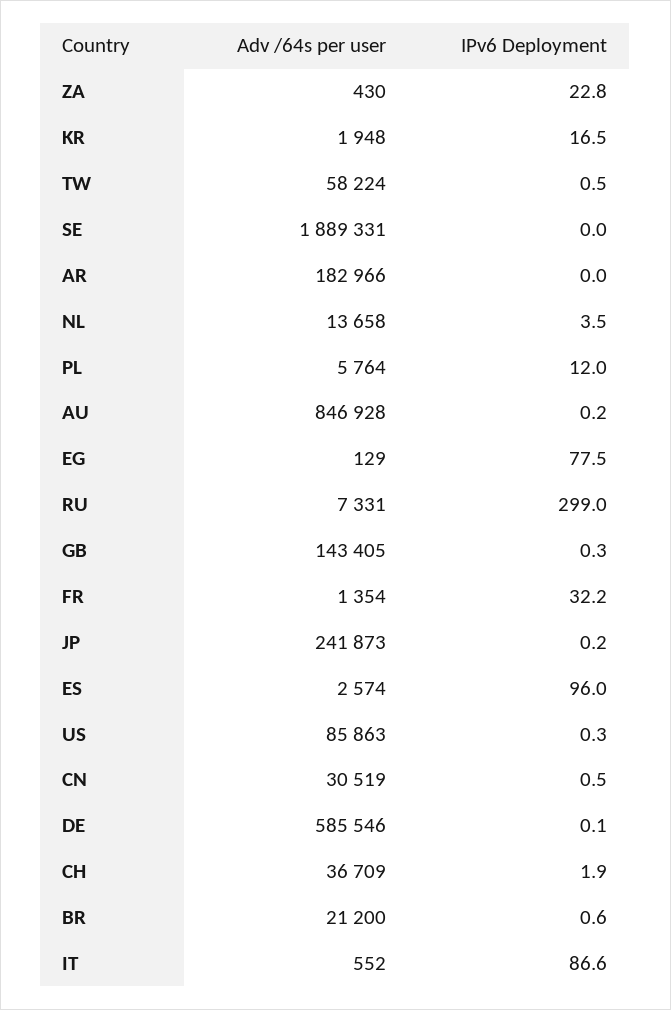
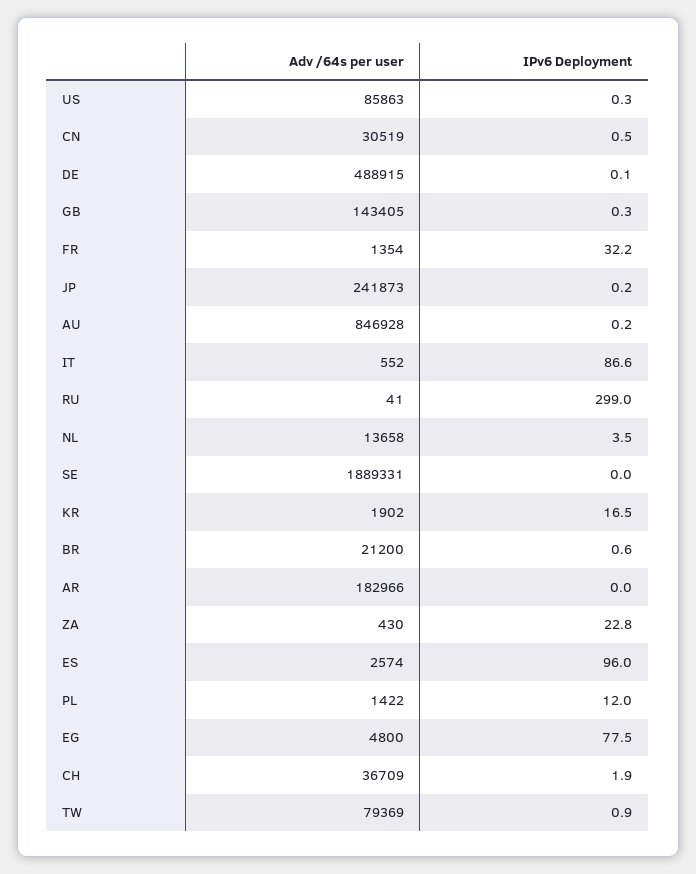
Adv /64s per user, KR: 1948 -> 1902
Adv /64s per user, TW: 58224 -> 79369
IPv6 Deployment, TW: 0.5 -> 0.9
Adv /64s per user, PL: 5764 -> 1422
Adv /64s per user, EG: 129 -> 4800
Adv /64s per user, RU: 7331 -> 41
Adv /64s per user, DE: 585546 -> 488915

